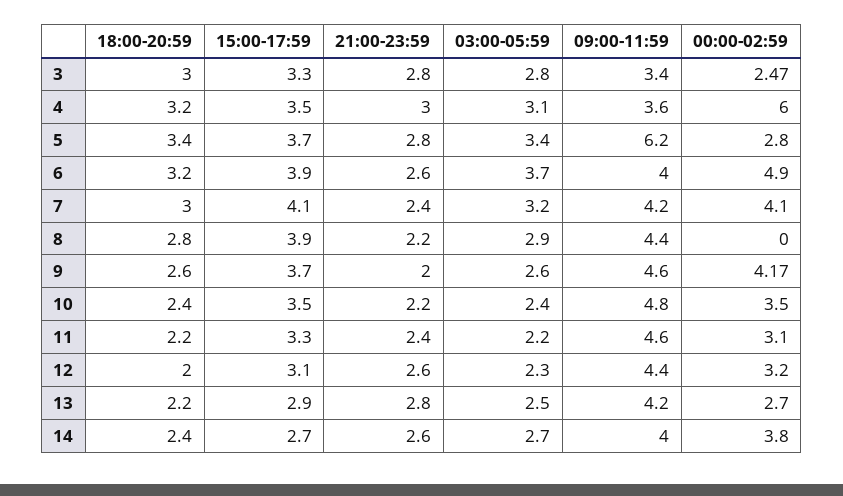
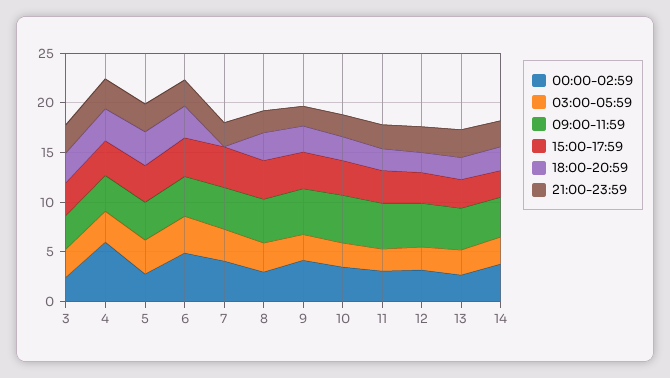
09:00-11:59, 5: 6.2 -> 4
18:00-20:59, 7: 3 -> 0
00:00-02:59, 8: 0 -> 3

